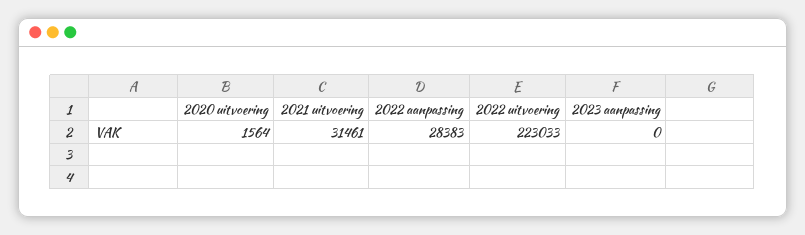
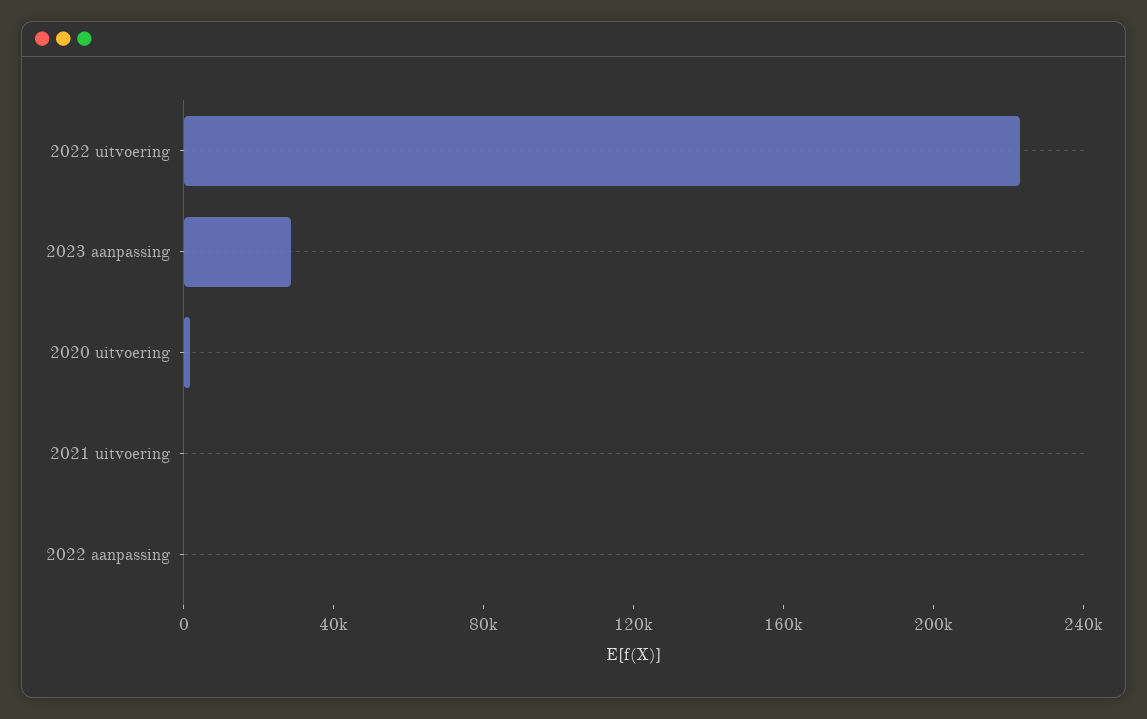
2021 uitvoering: 31461 -> 0
2022 aanpassing: 28383 -> 0
2023 aanpassing: 0 -> 30000

